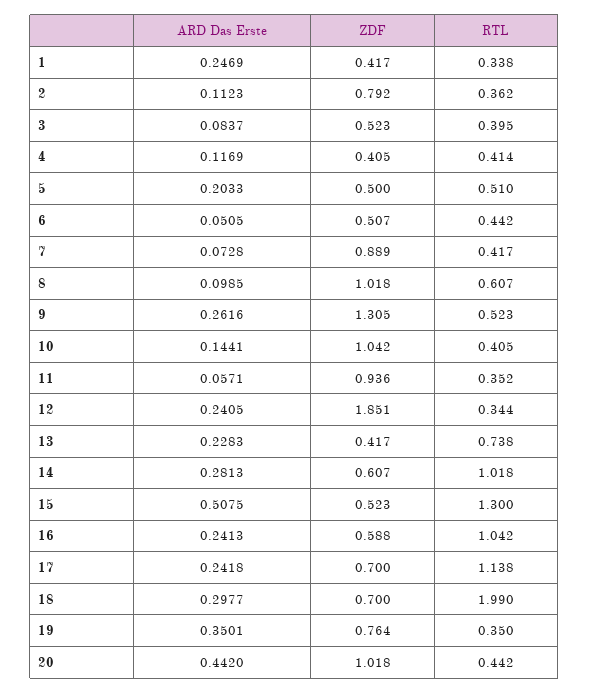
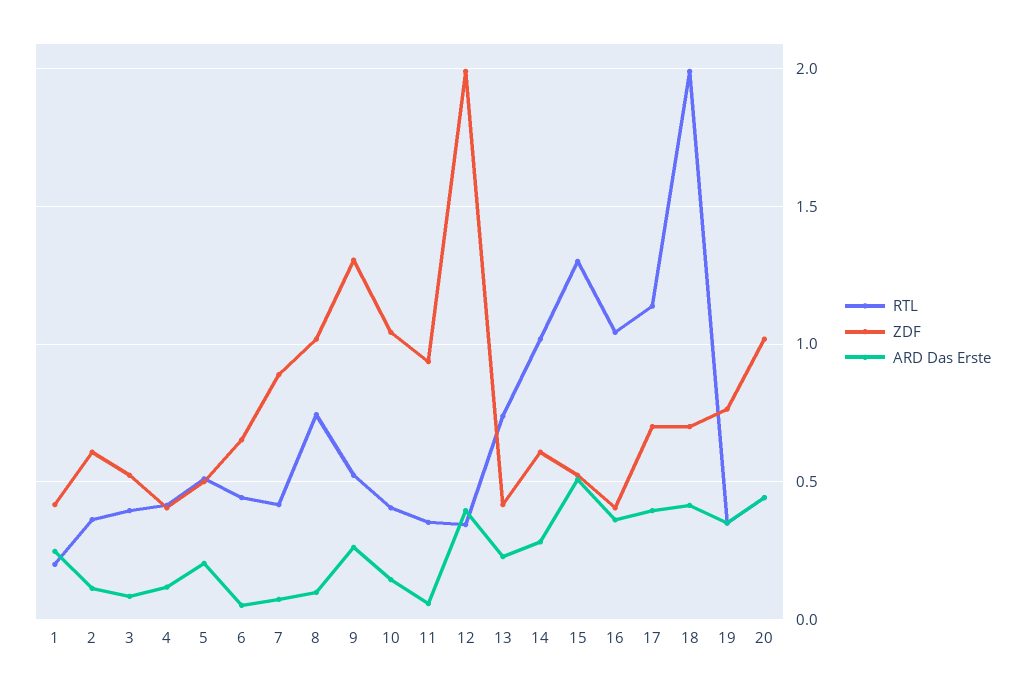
RTL, 1: 0.338 -> 0.2
ZDF, 2: 0.792 -> 0.6
ZDF, 6: 0.507 -> 0.65
RTL, 8: 0.607 -> 0.75
ARD Das Erste, 12: 0.2405 -> 0.4
ZDF, 12: 1.851 -> 2
ARD Das Erste, 16: 0.2413 -> 0.35
ZDF, 16: 0.588 -> 0.4
ARD Das Erste, 17: 0.2418 -> 0.4
ARD Das Erste, 18: 0.2977 -> 0.4

